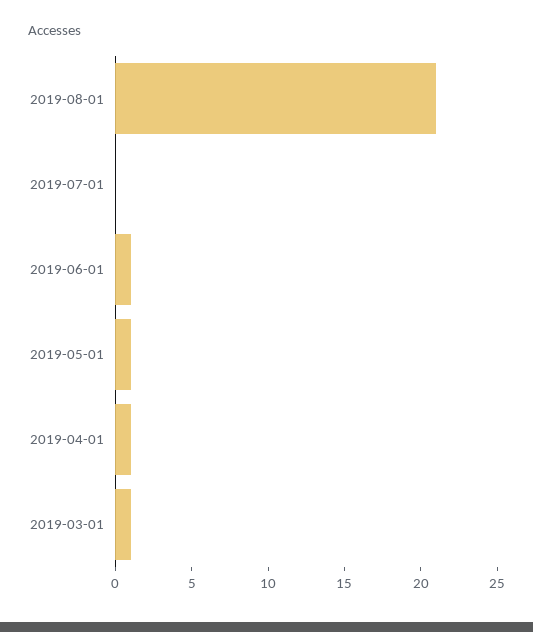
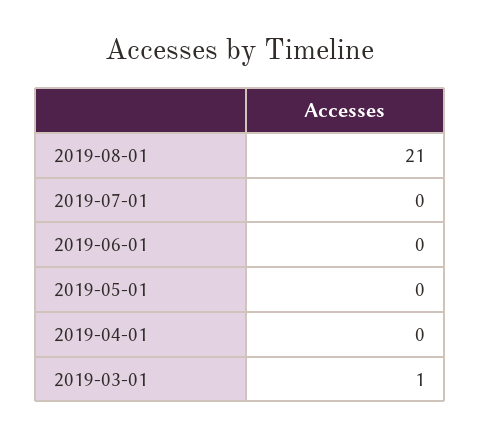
2019-06-01: 1 -> 0
2019-05-01: 1 -> 0
2019-04-01: 1 -> 0

